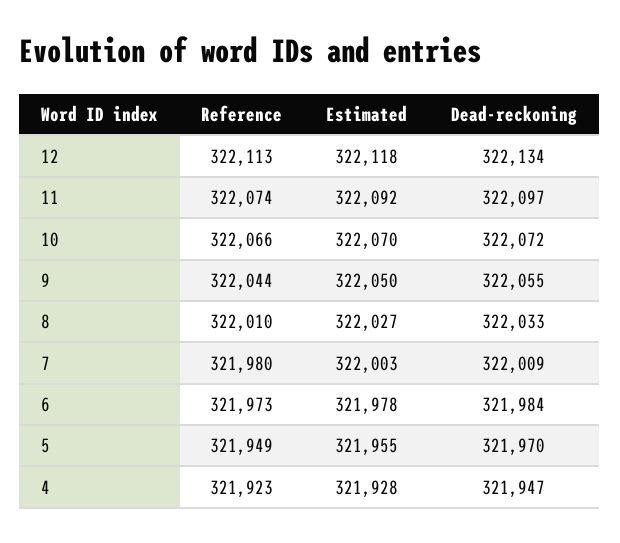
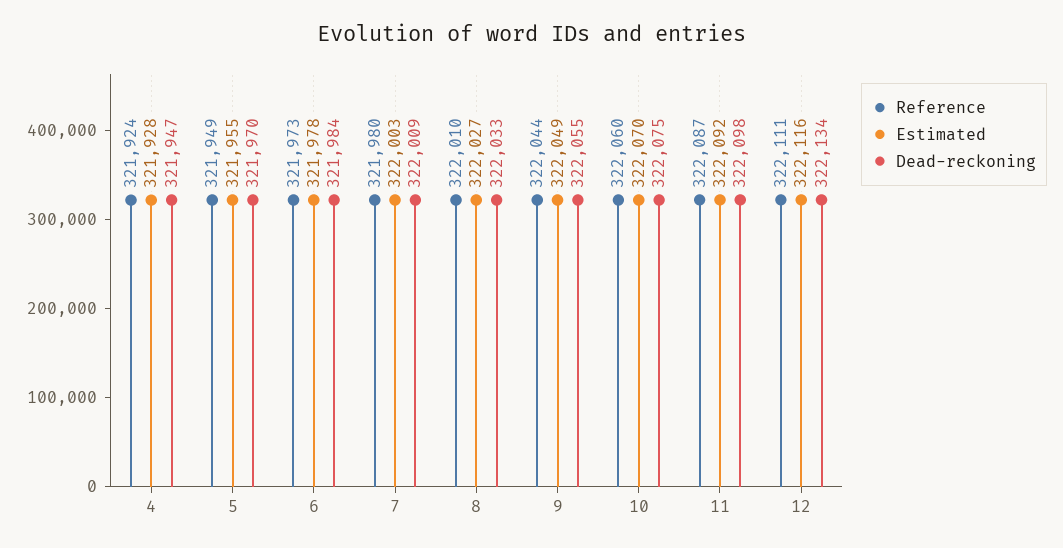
Reference, 12: 322113 -> 322111
Estimated, 12: 322118 -> 322116
Reference, 11: 322074 -> 322087
Dead-reckoning, 11: 322097 -> 322098
Reference, 10: 322066 -> 322060
Dead-reckoning, 10: 322072 -> 322075
Estimated, 9: 322050 -> 322049
Reference, 4: 321923 -> 321924

